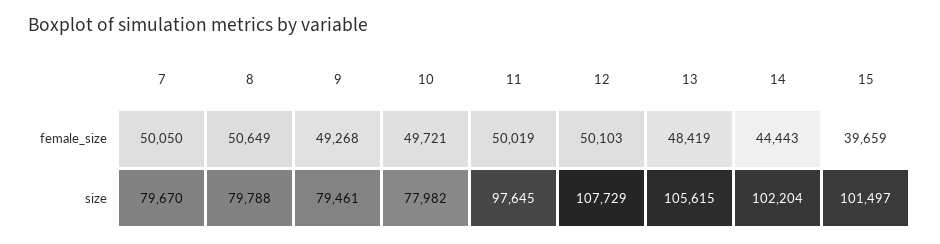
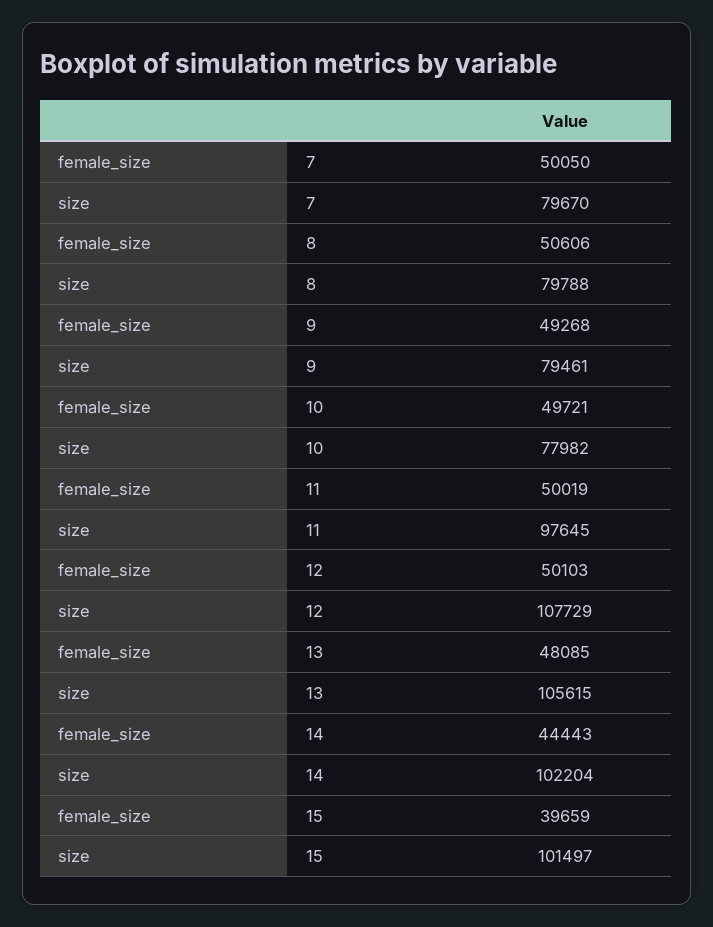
8, female_size: 50649 -> 50606
13, female_size: 48419 -> 48085

